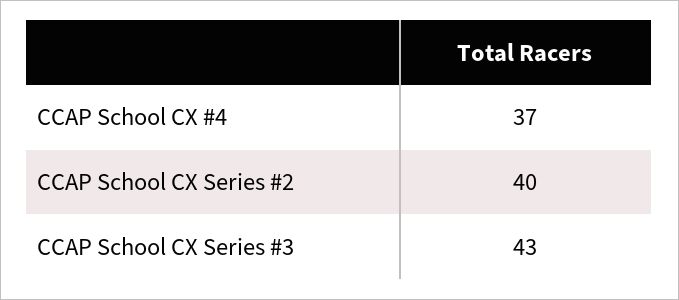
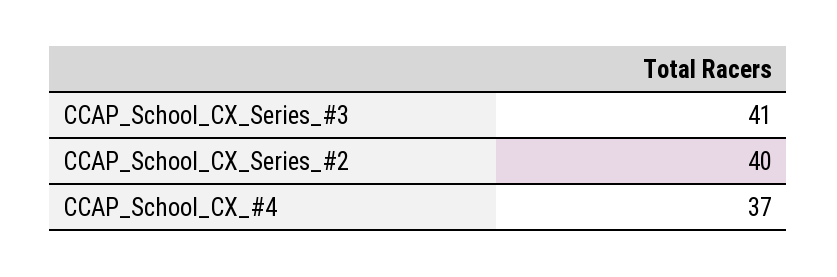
CCAP School CX Series #3: 43 -> 41

